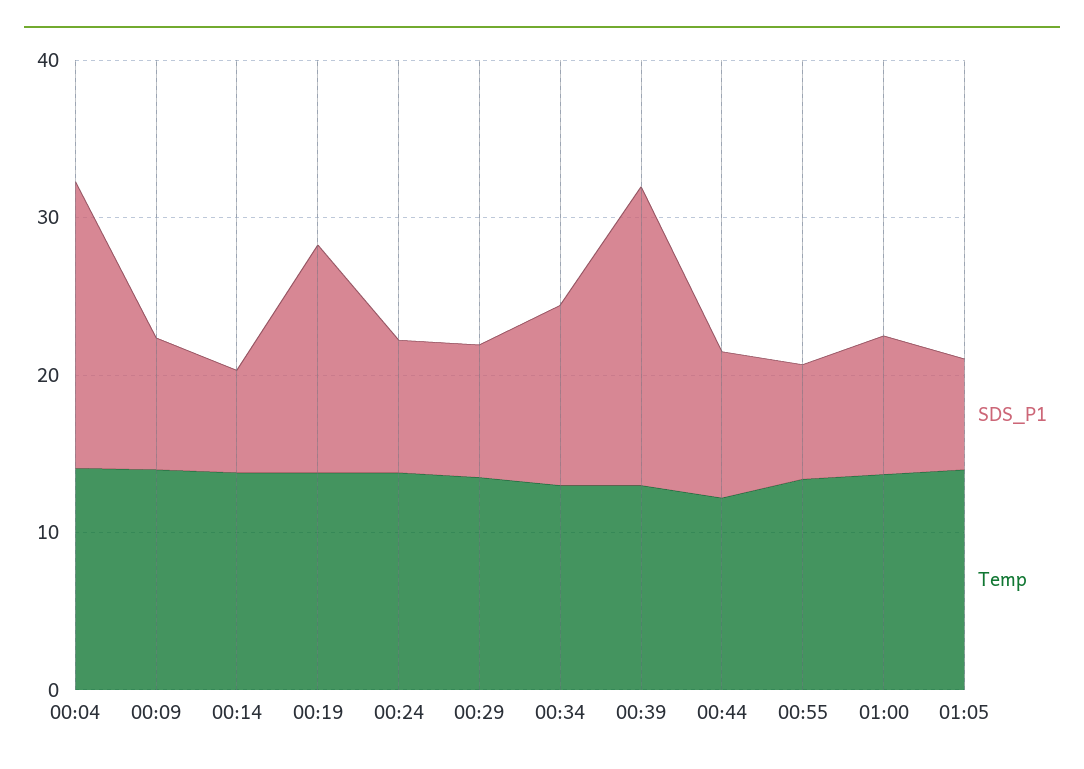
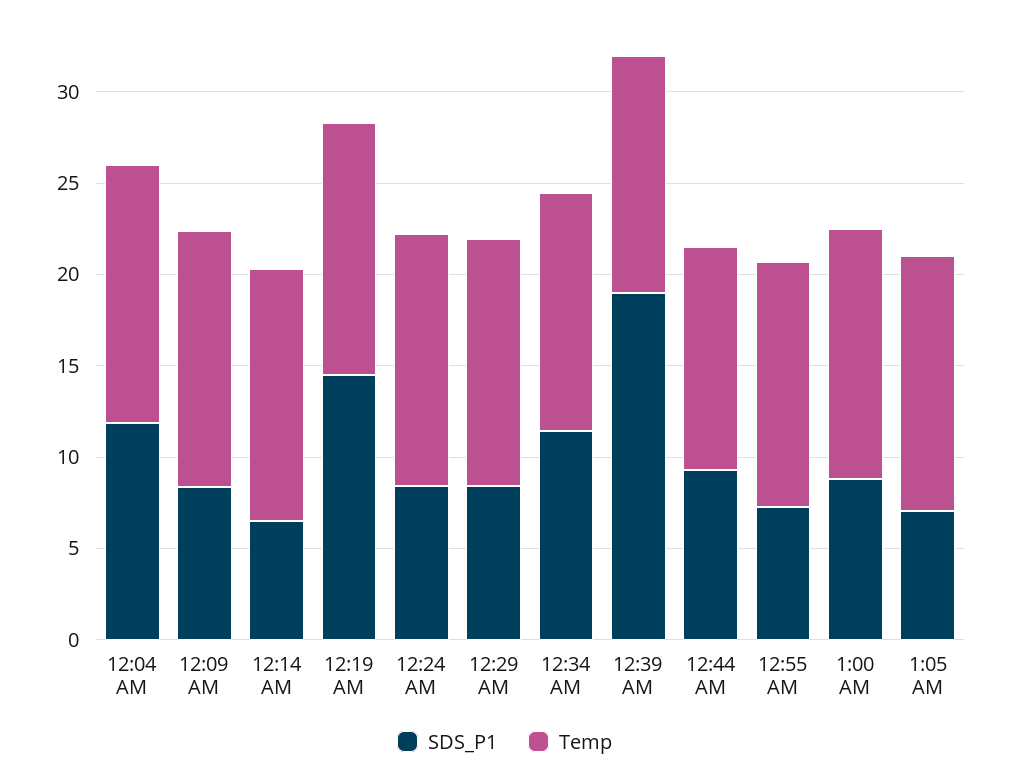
SDS_P1, 00:04: 18 -> 12

